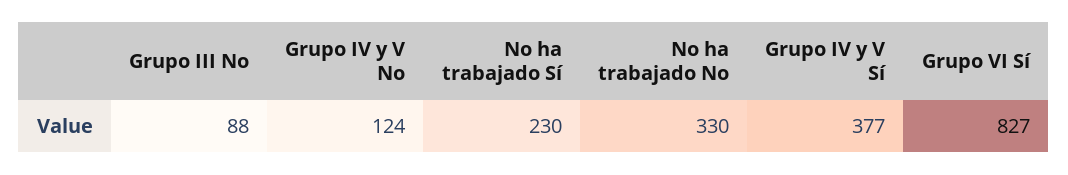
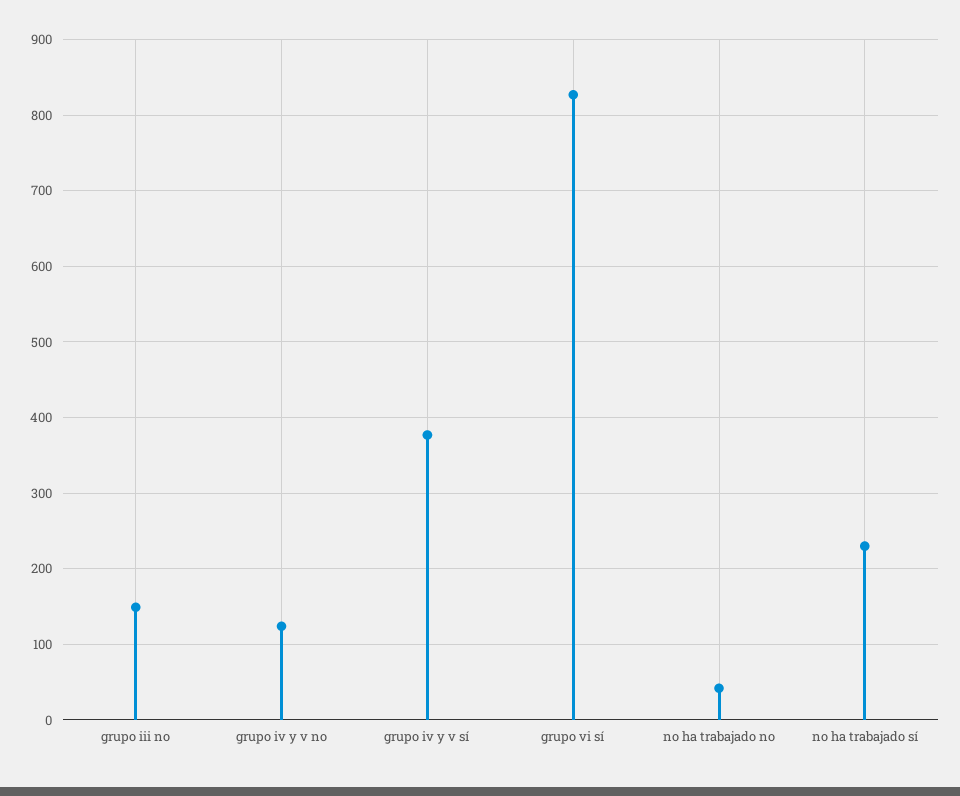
Grupo III No: 88 -> 150
No ha trabajado No: 330 -> 40

